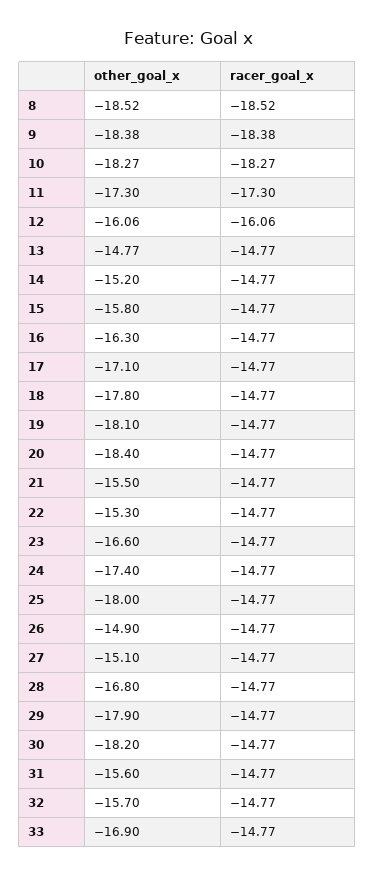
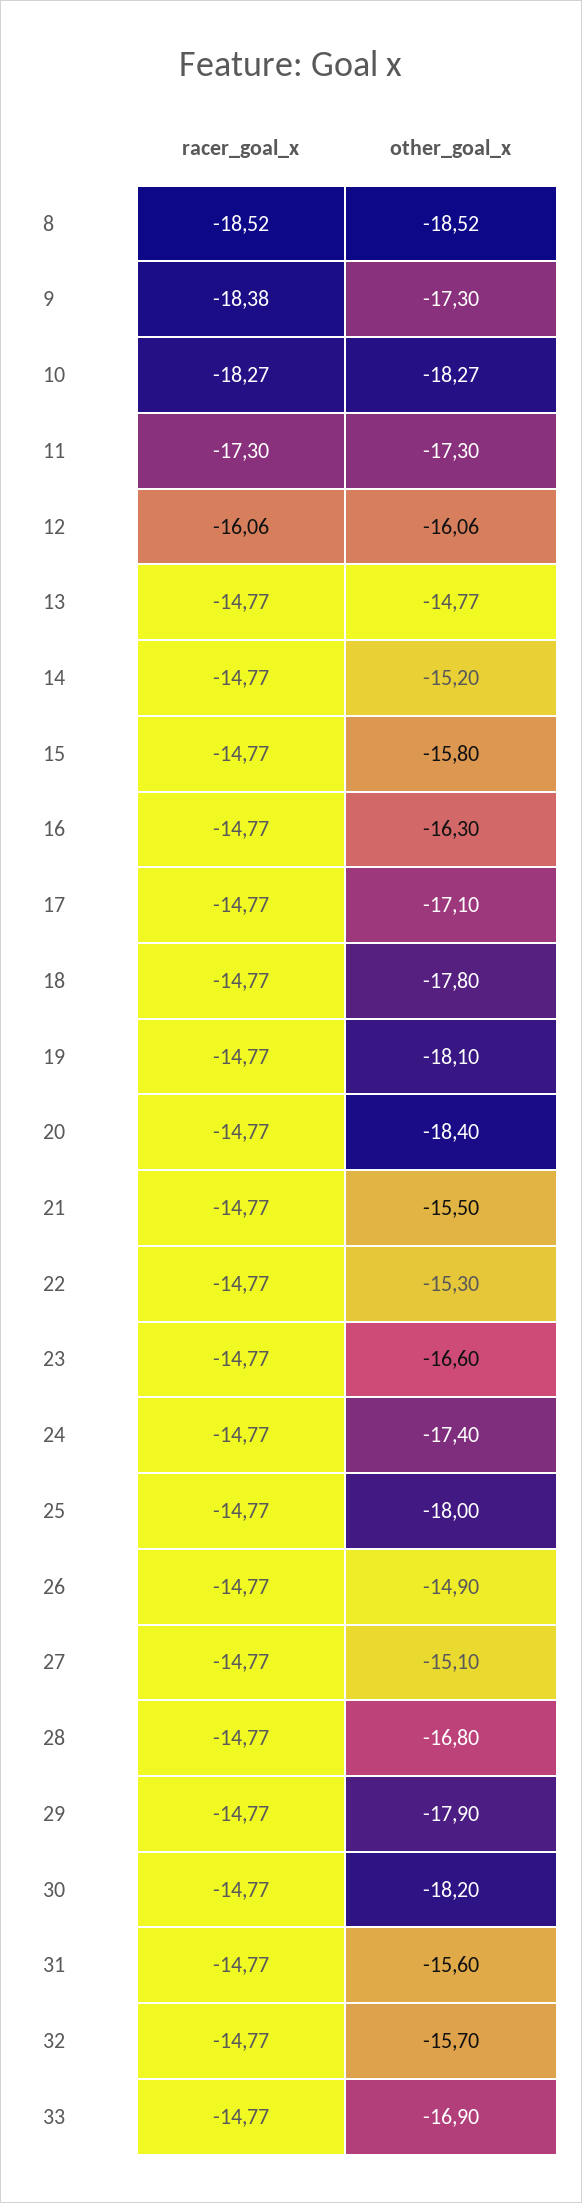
other_goal_x, 9: -18.38 -> -17.3

